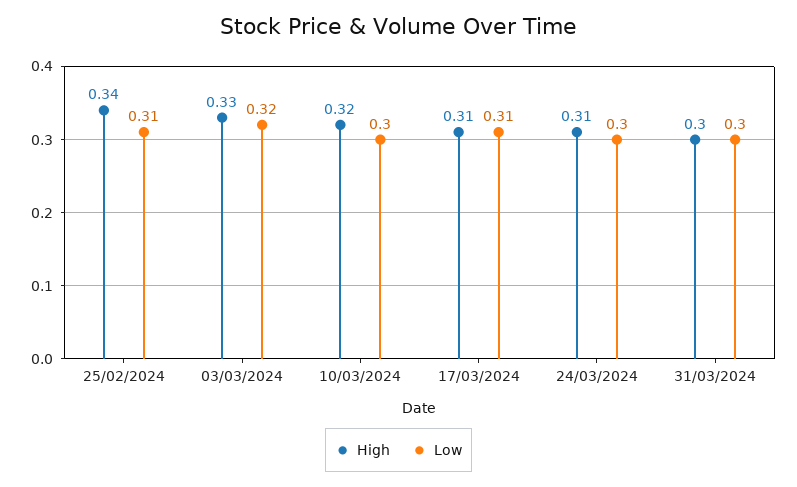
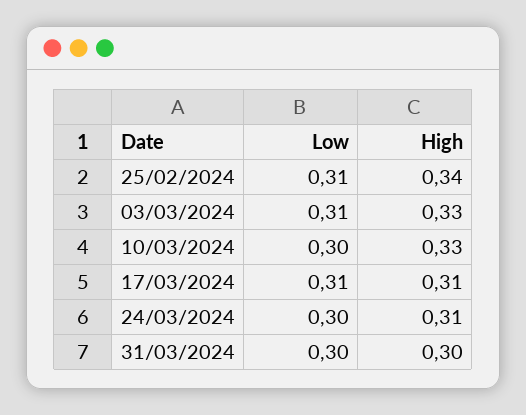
Low, 03/03/2024: 0.32 -> 0.31
High, 10/03/2024: 0.32 -> 0.33

